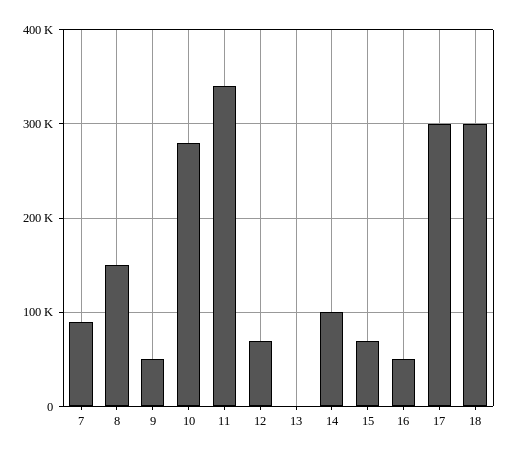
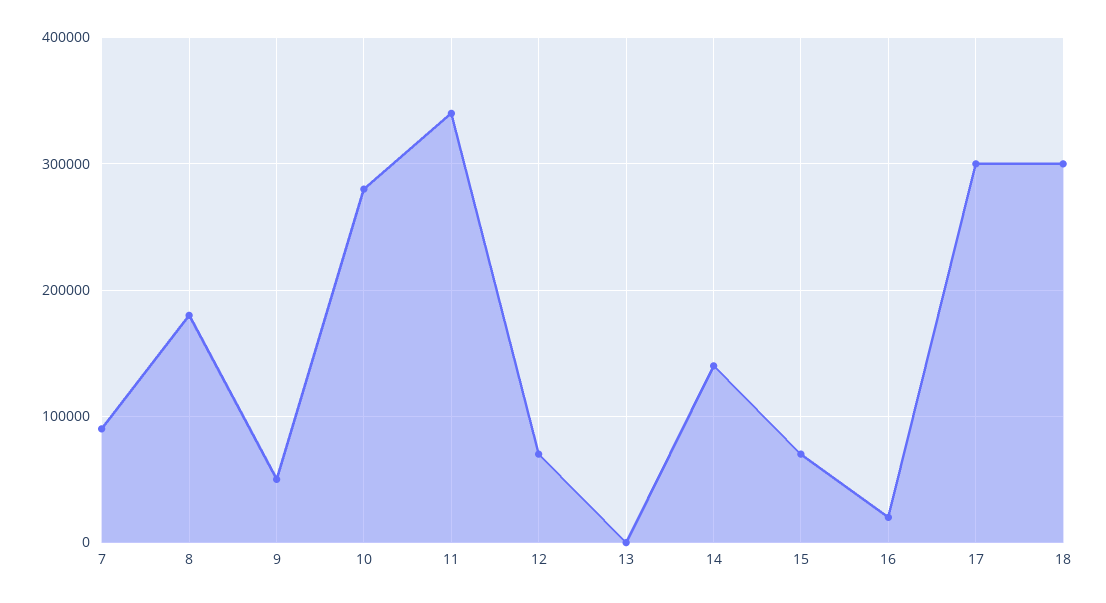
8: 150000 -> 180000
14: 100000 -> 140000
16: 50000 -> 20000

